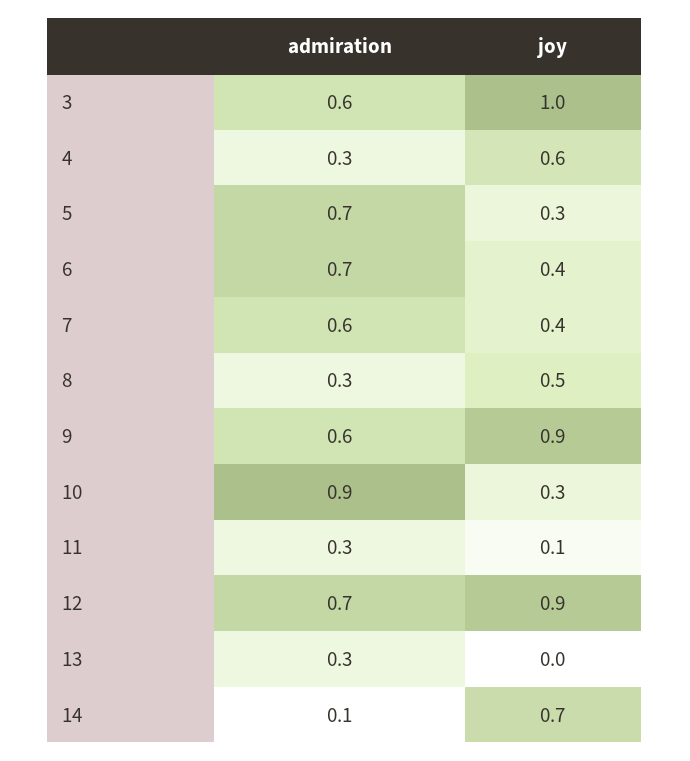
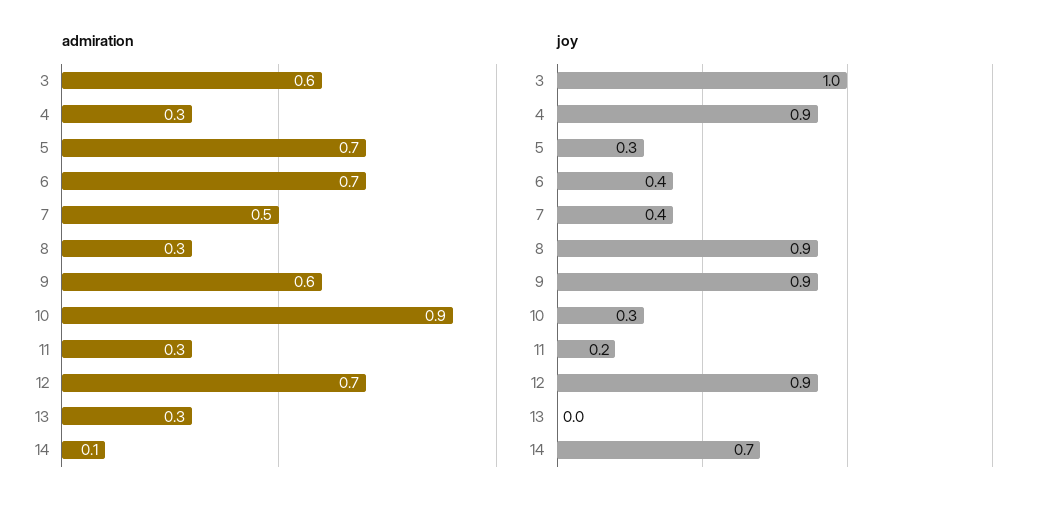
joy, 4: 0.6 -> 0.9
admiration, 7: 0.6 -> 0.5
joy, 8: 0.5 -> 0.9
joy, 11: 0.1 -> 0.2

